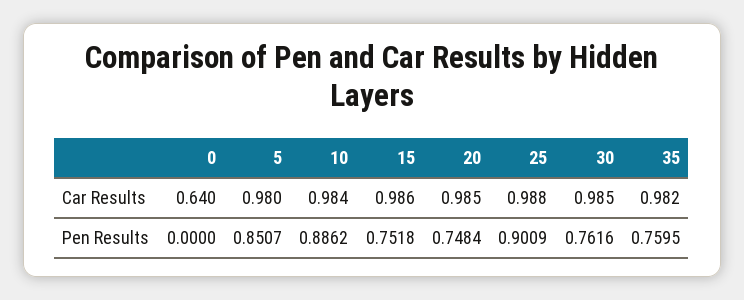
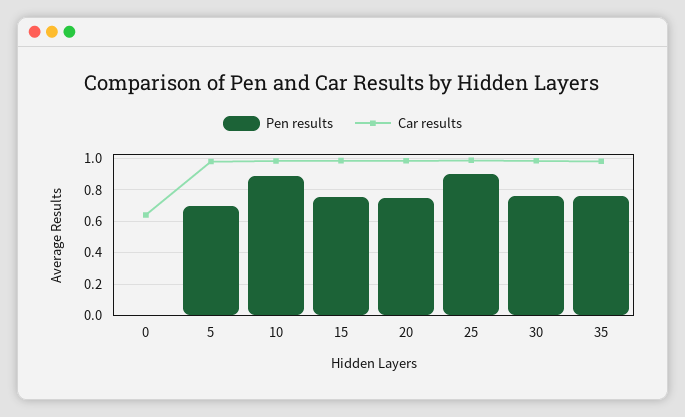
Pen Results, 5: 0.8507 -> 0.7

